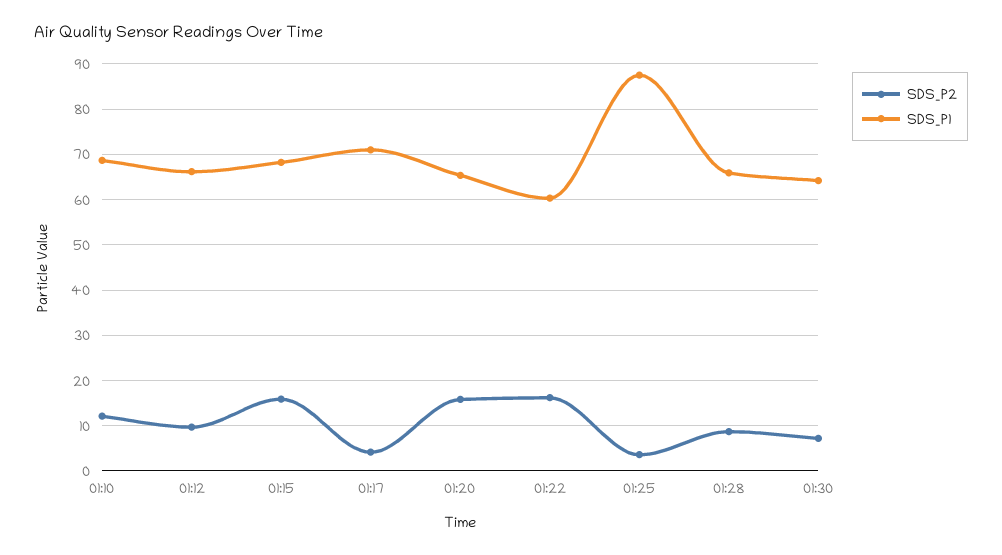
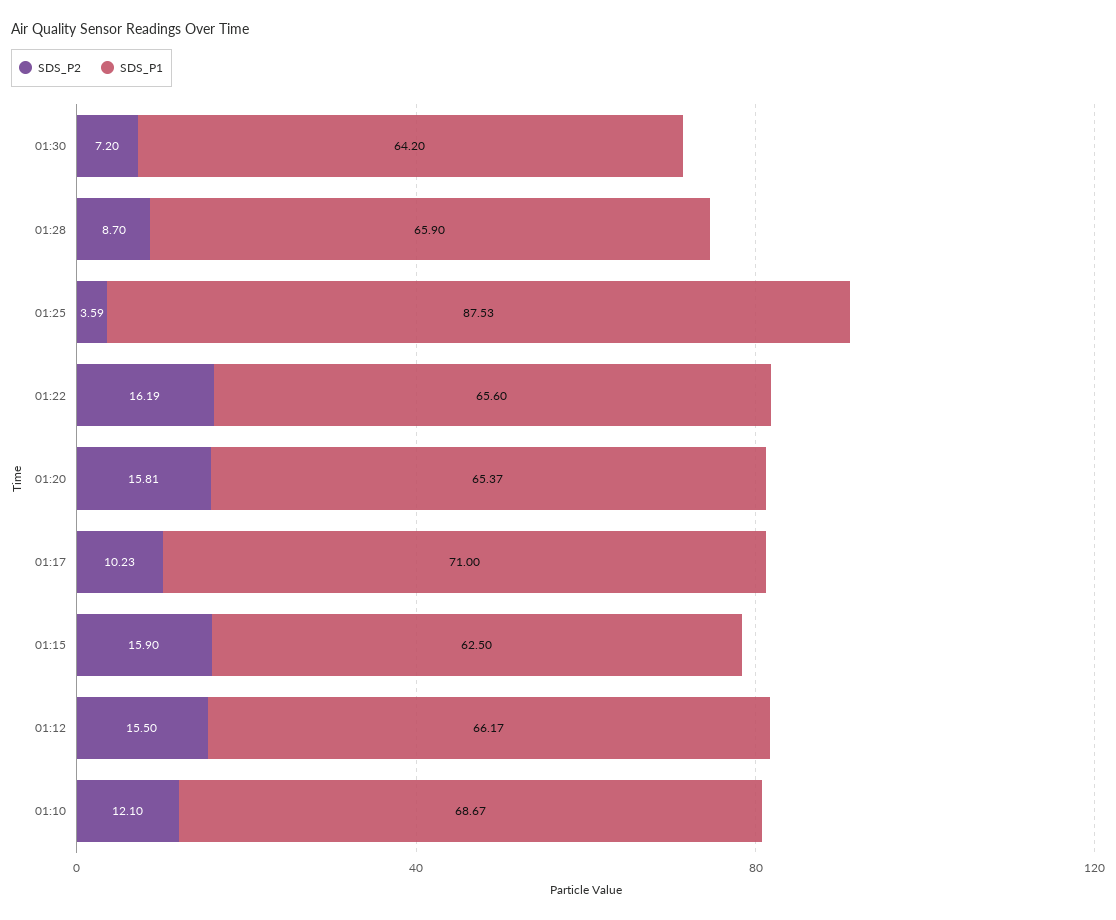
SDS_P2, 01:12: 10 -> 15.5
SDS_P1, 01:15: 68 -> 62.5
SDS_P2, 01:17: 4 -> 10.23
SDS_P1, 01:22: 60 -> 65.6

